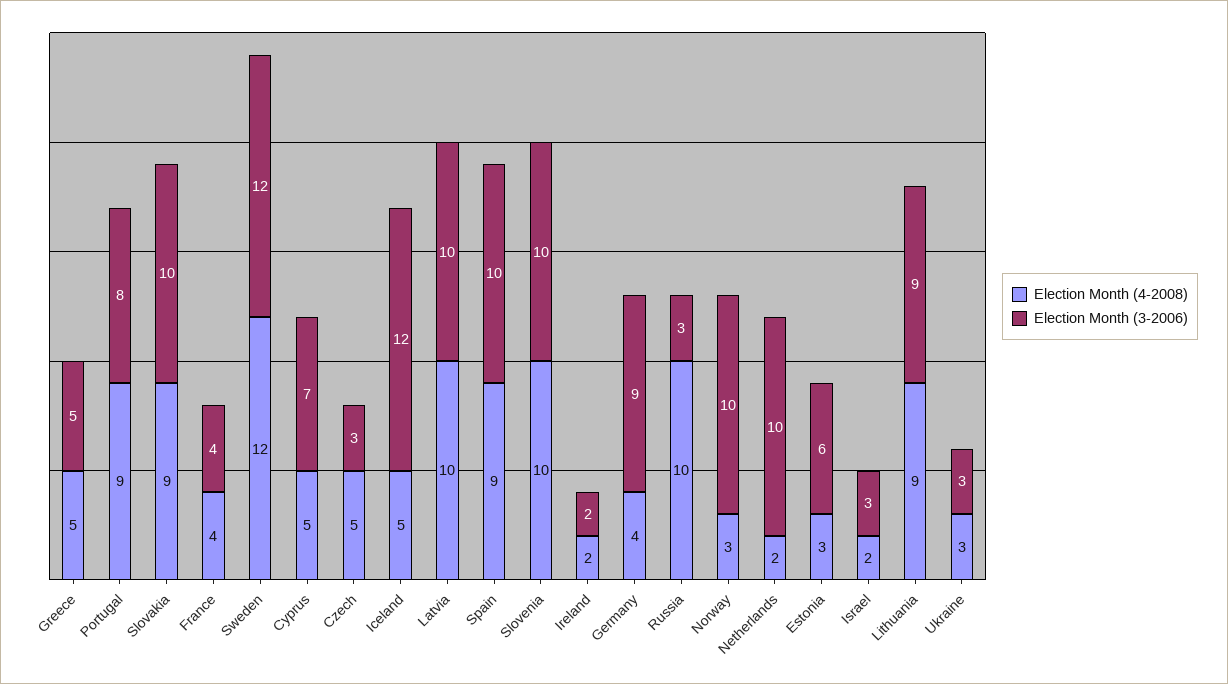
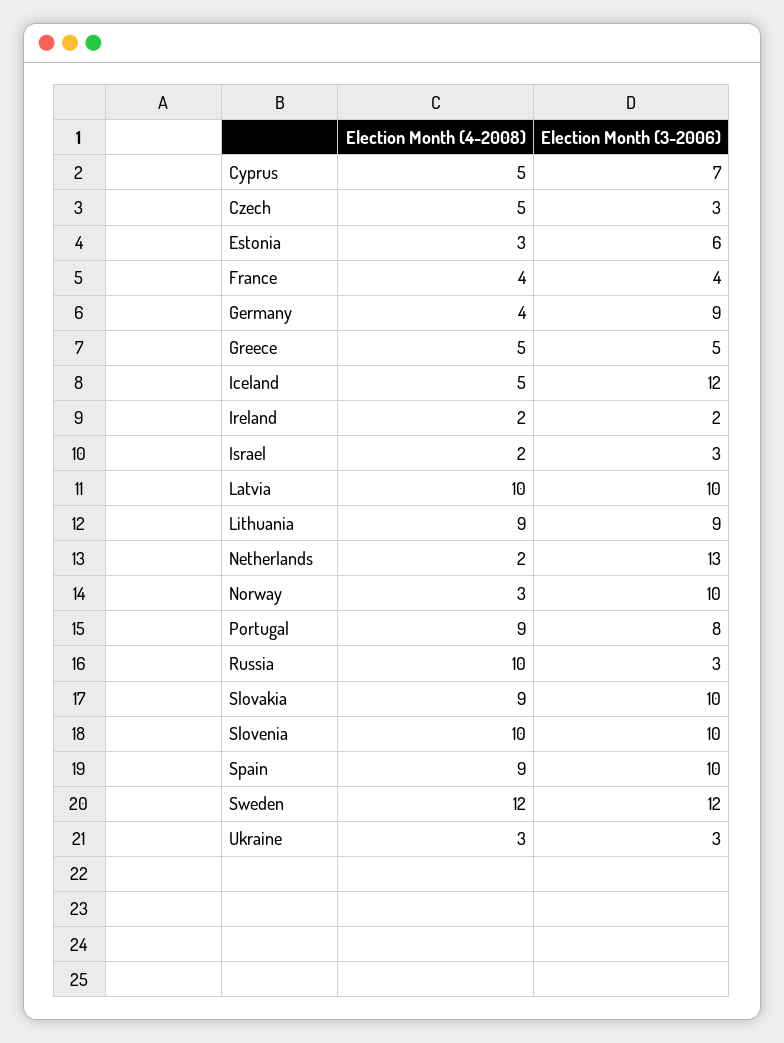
Election Month (3-2006), Netherlands: 10 -> 13

